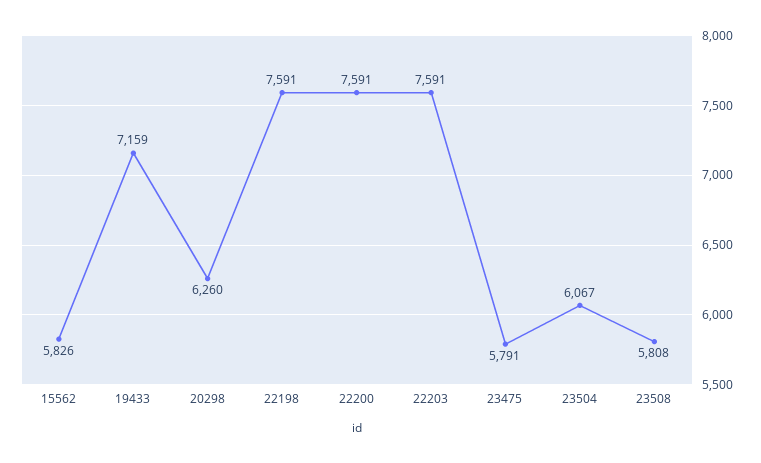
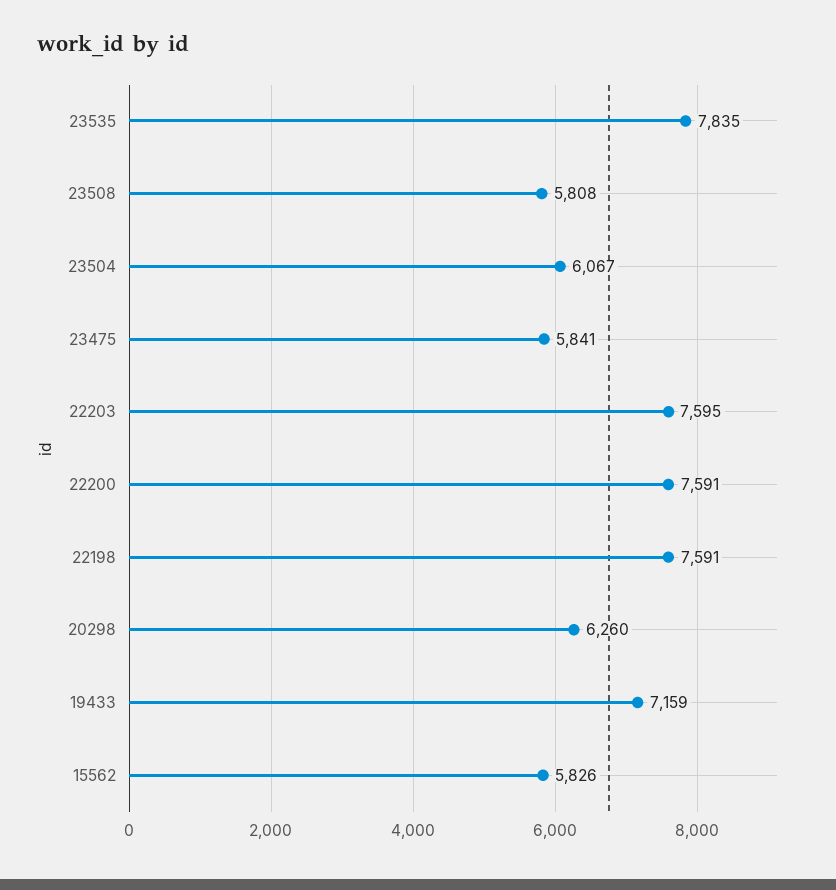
22203: 7591 -> 7595
23475: 5791 -> 5841
23535: none -> 7835

